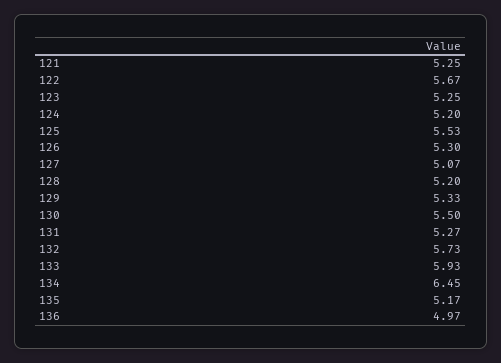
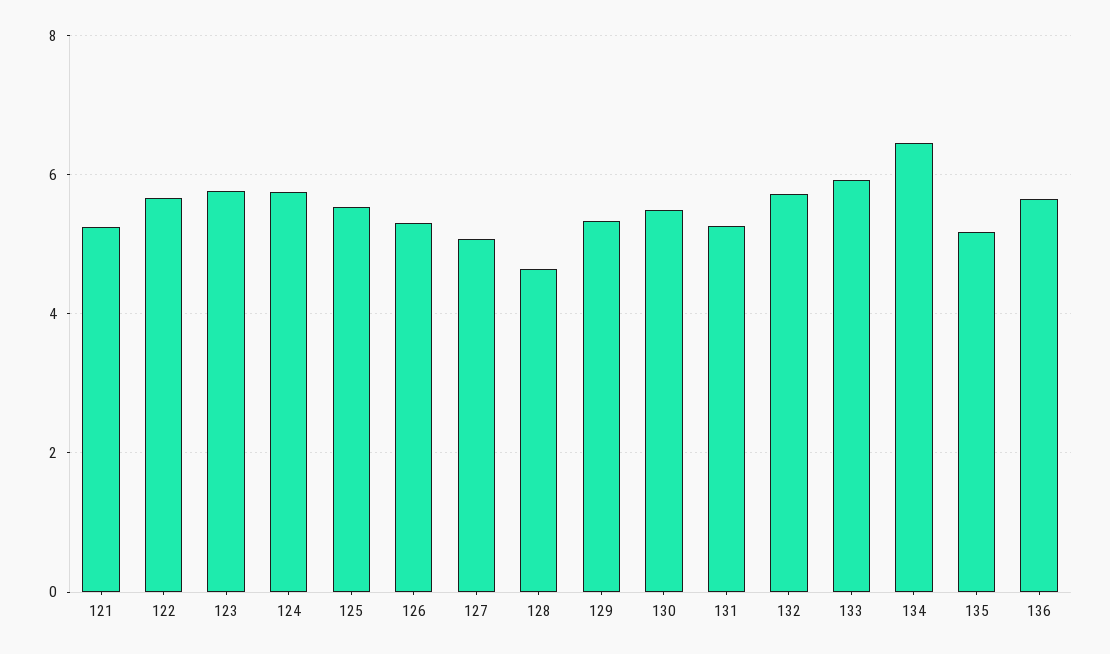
123: 5.25 -> 5.8
124: 5.2 -> 5.8
128: 5.2 -> 4.6
136: 4.97 -> 5.6

